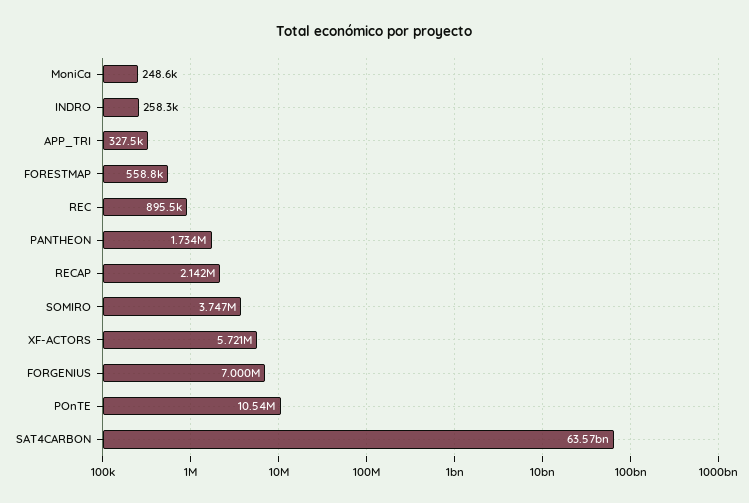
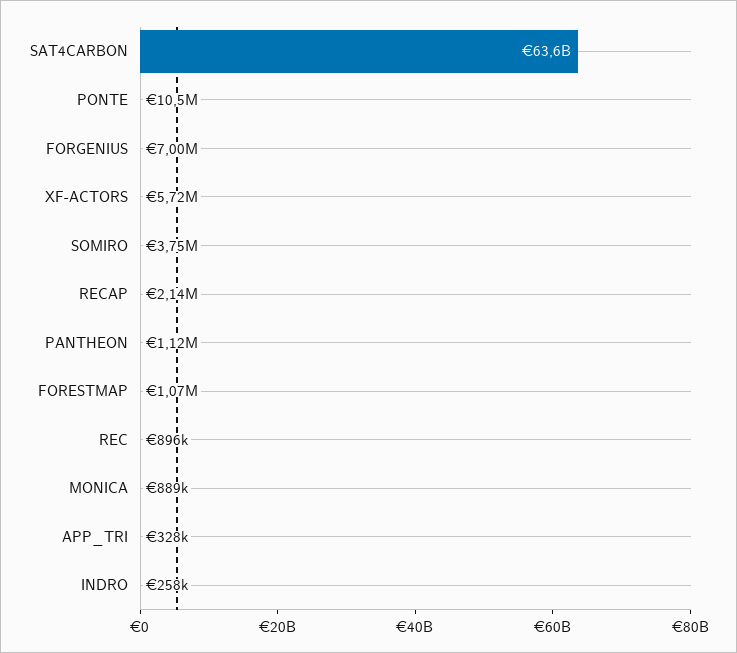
MoniCa: 248600 -> 889000
FORESTMAP: 558800 -> 1070000
PANTHEON: 1734000 -> 1120000

